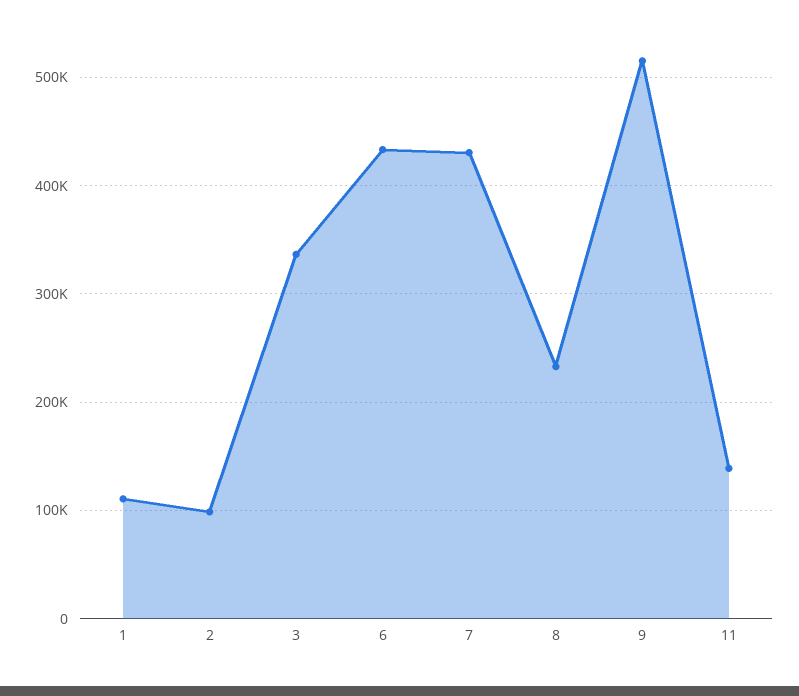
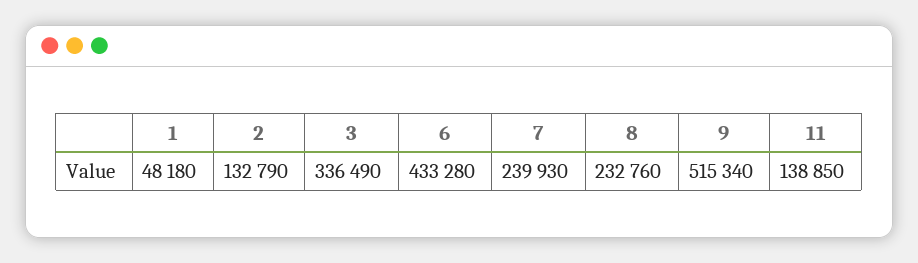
1: 110000 -> 48180
2: 100000 -> 132790
7: 430000 -> 239930

